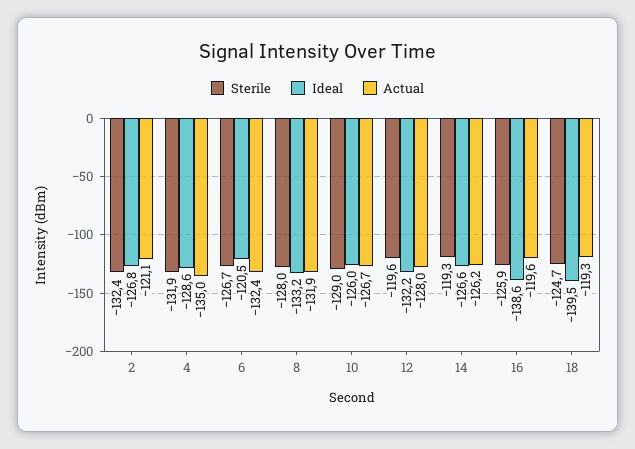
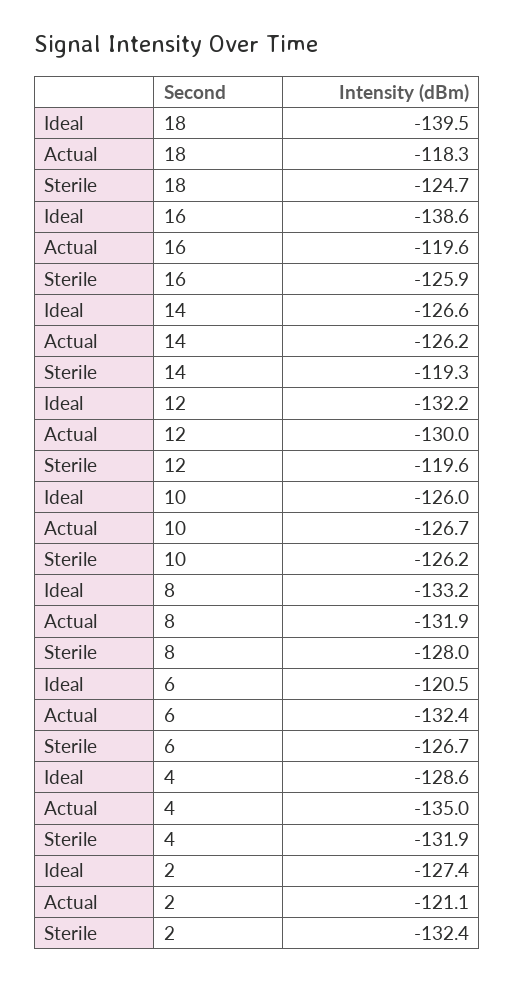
Ideal, 2: -126.8 -> -127.4
Sterile, 10: -129 -> -126.2
Actual, 12: -128 -> -130
Actual, 18: -119.3 -> -118.3

